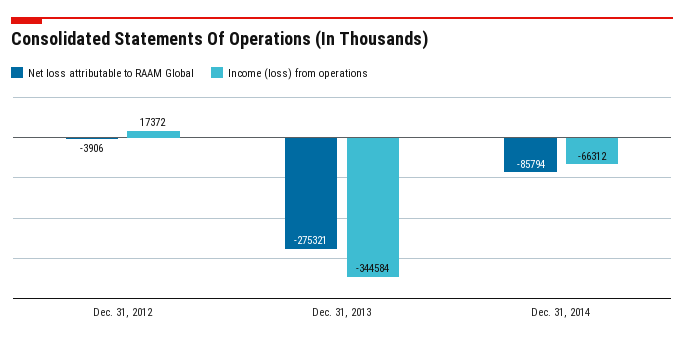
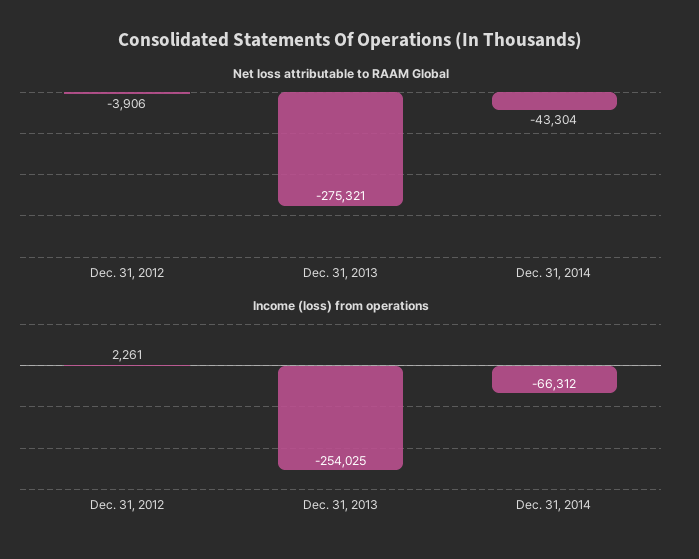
Income (loss) from operations, Dec. 31, 2012: 17372 -> 2261
Income (loss) from operations, Dec. 31, 2013: -344584 -> -254025
Net loss attributable to RAAM Global, Dec. 31, 2014: -85794 -> -43304

